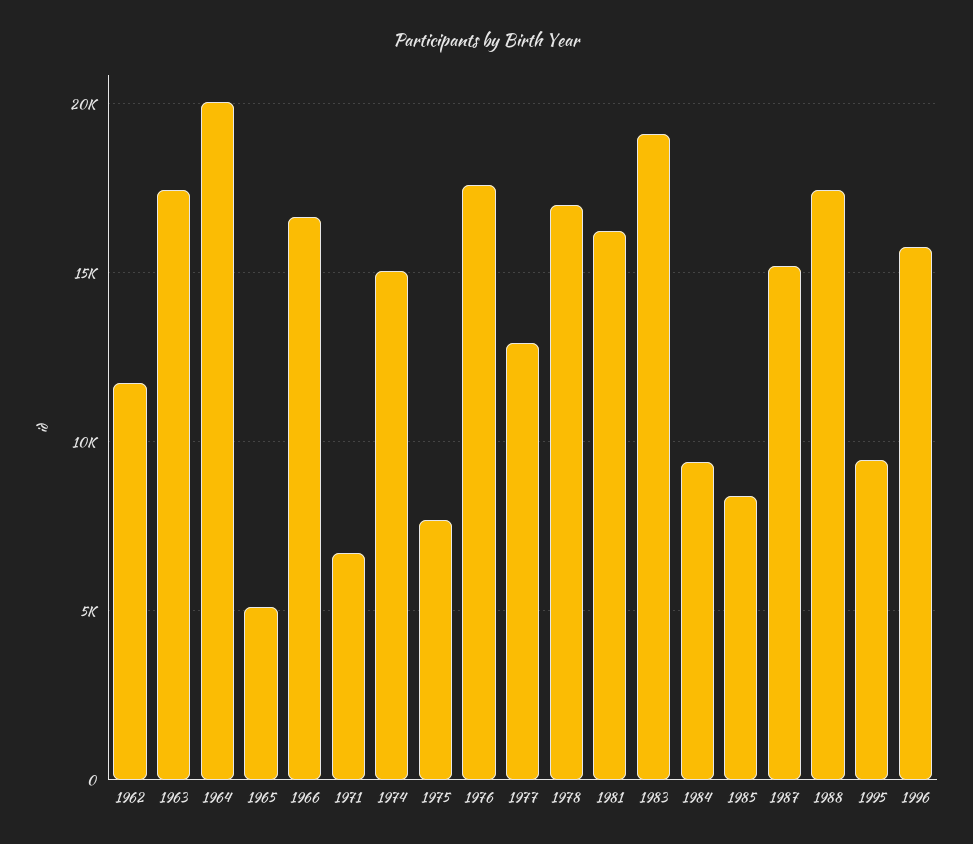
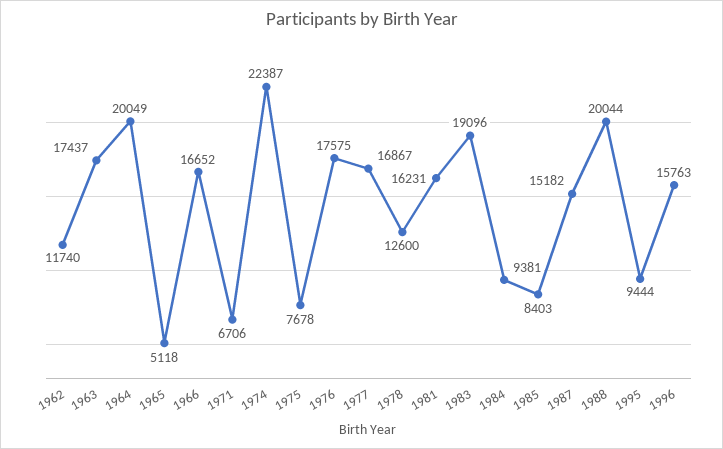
1974: 15000 -> 22387
1977: 13000 -> 16867
1978: 17000 -> 12600
1988: 17500 -> 20044

